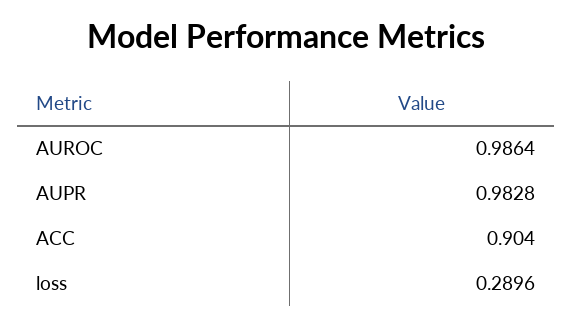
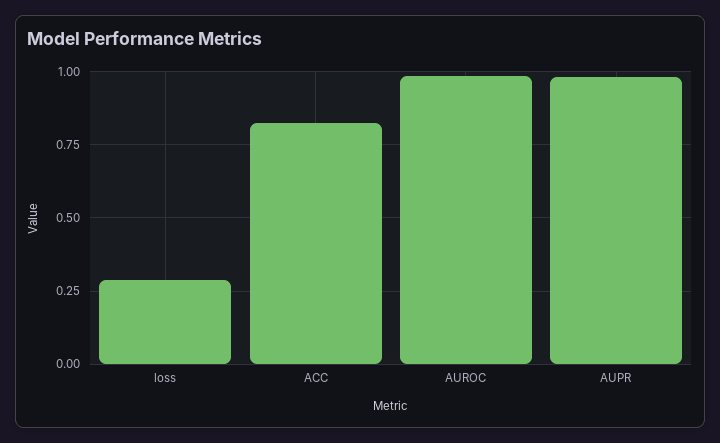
ACC: 0.904 -> 0.825

